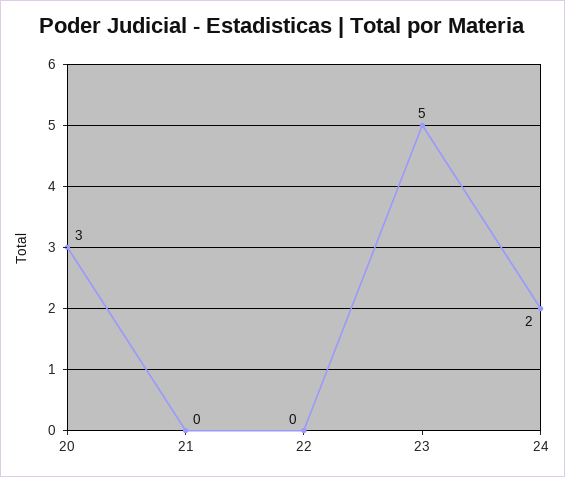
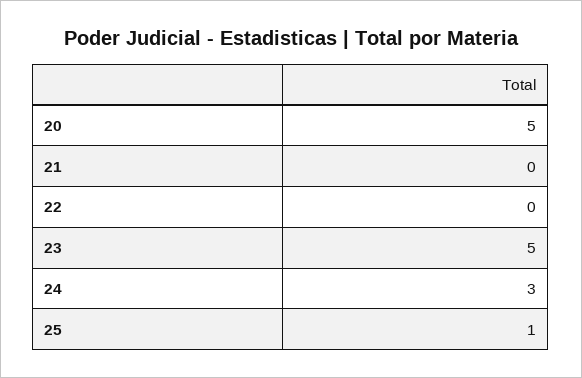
20: 3 -> 5
24: 2 -> 3
25: none -> 1

